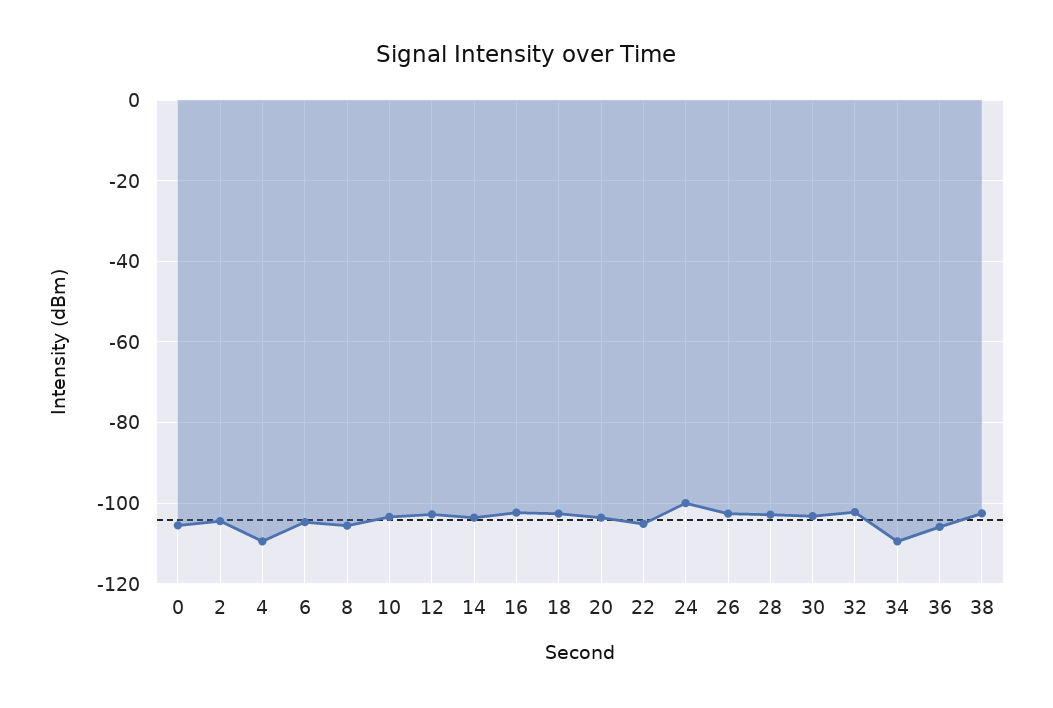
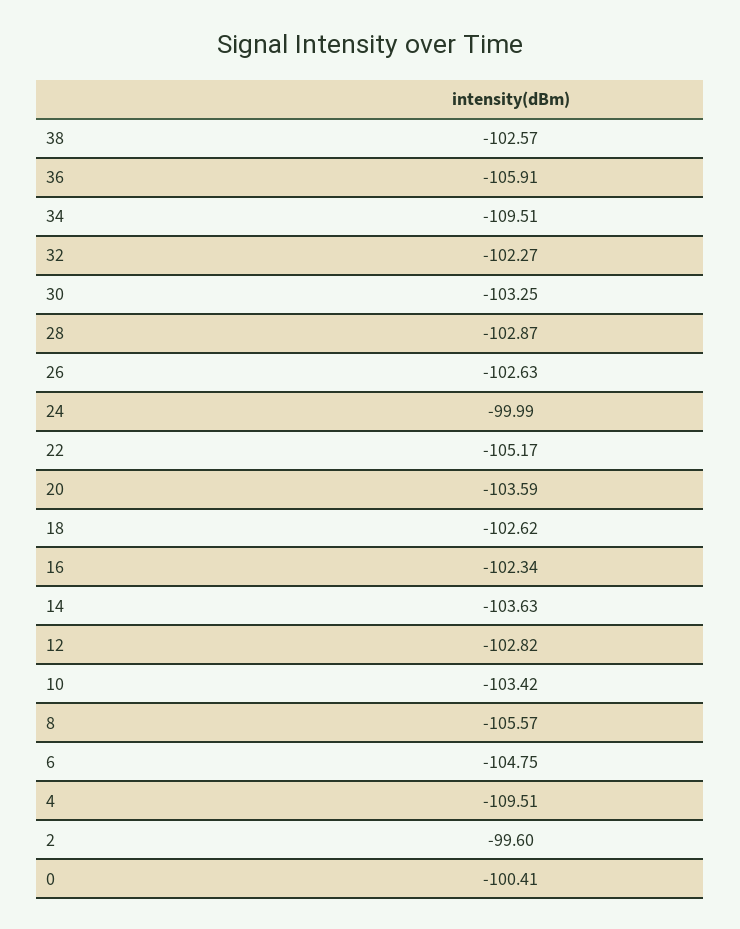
0: -106 -> -100.41
2: -104 -> -99.6

